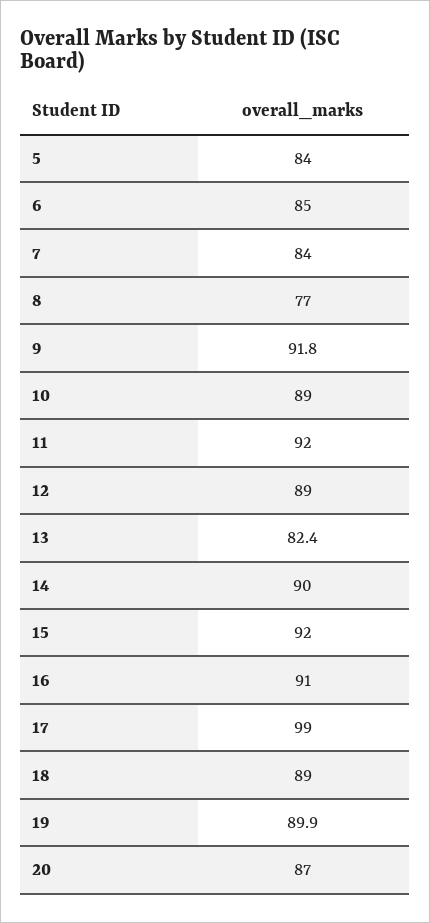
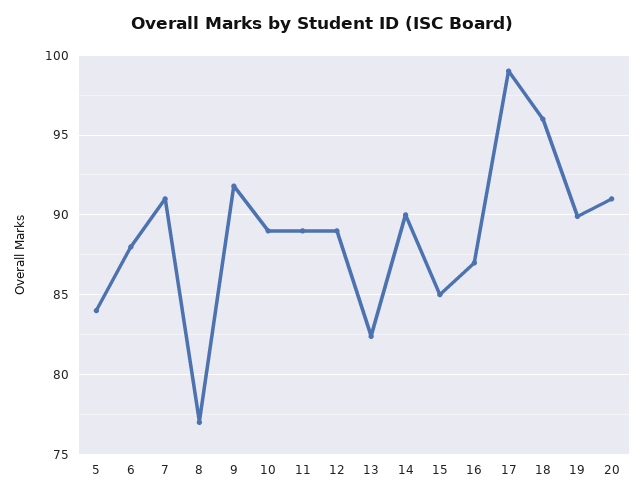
6: 85 -> 88
7: 84 -> 91
11: 92 -> 89
15: 92 -> 85
16: 91 -> 87
18: 89 -> 96
20: 87 -> 91

